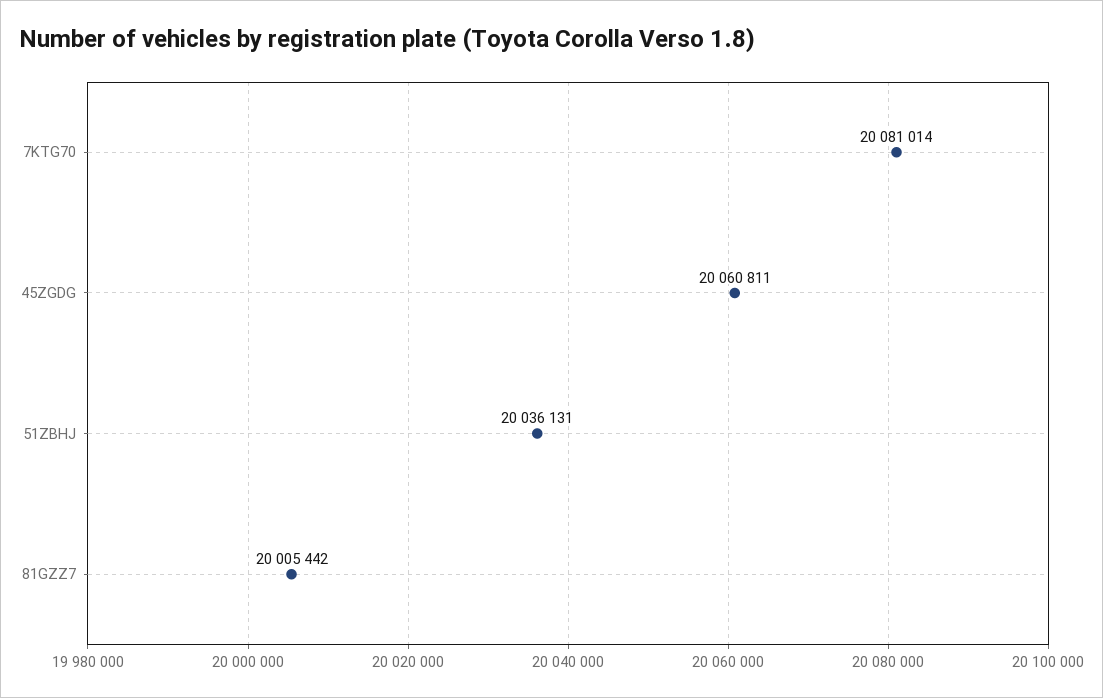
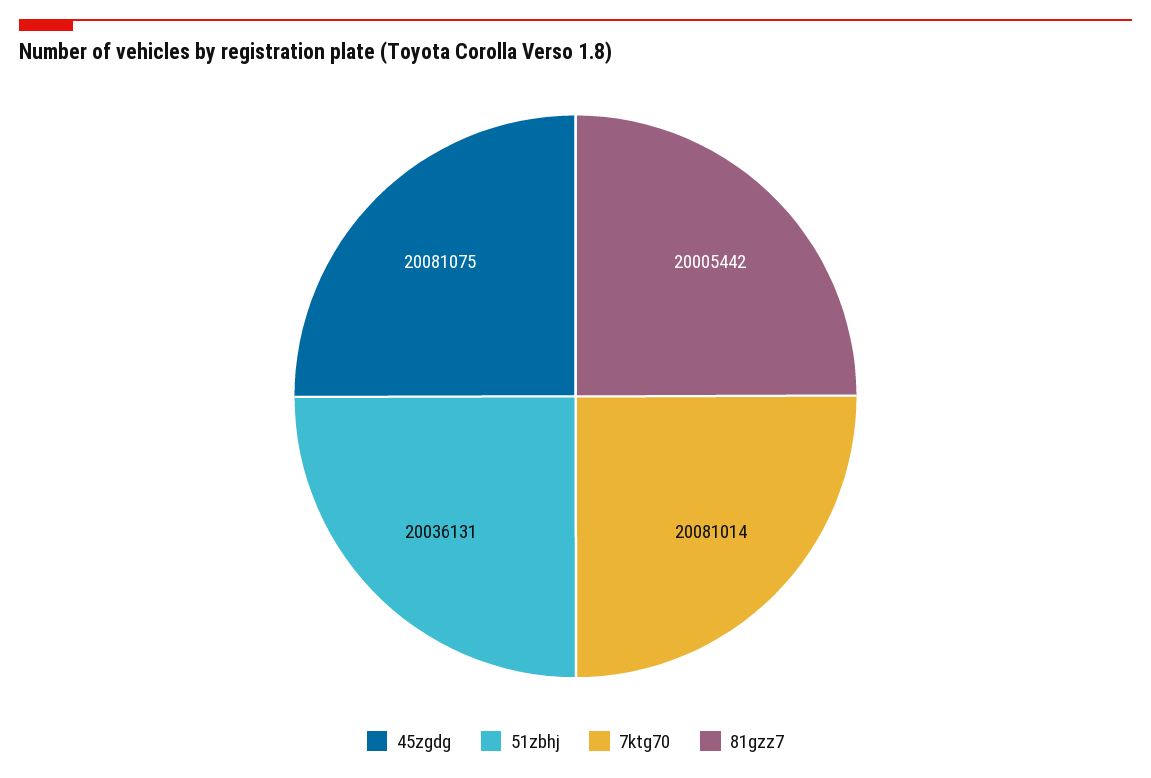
45ZGDG: 20060811 -> 20081075

